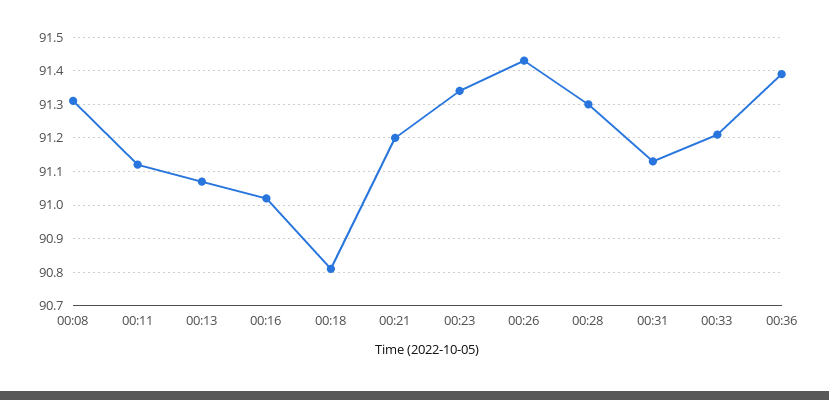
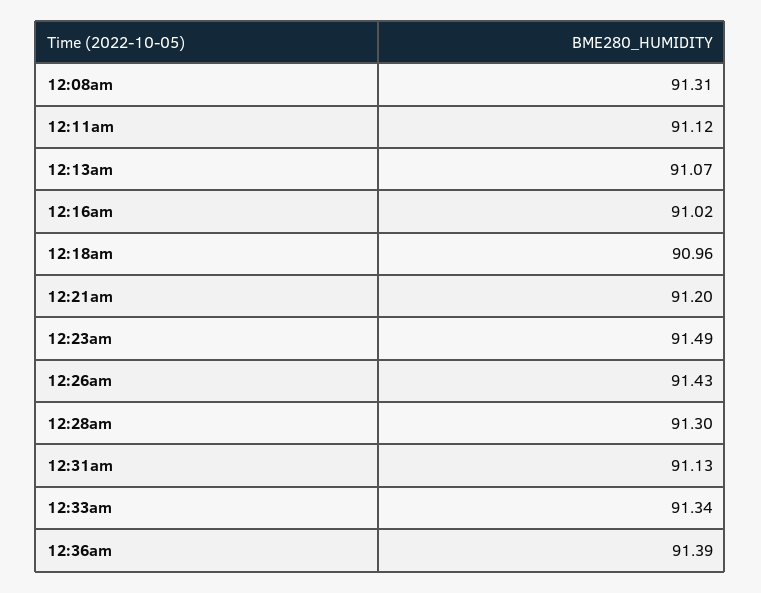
00:18: 90.8 -> 90.96
00:23: 91.35 -> 91.49
00:33: 91.2 -> 91.34

